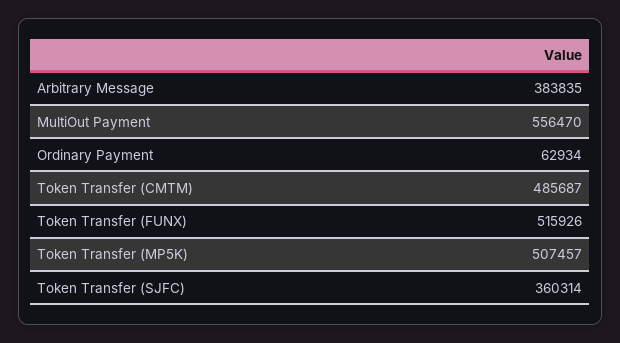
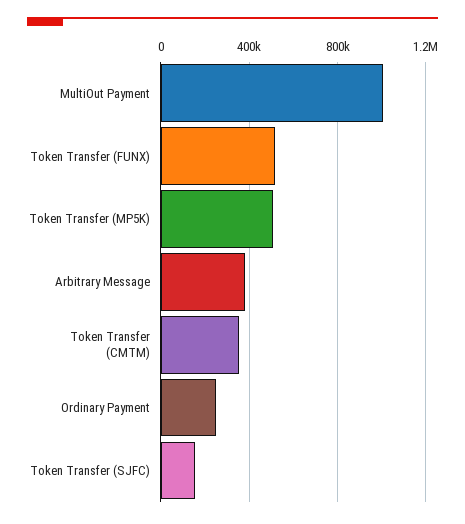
MultiOut Payment: 556470 -> 1000000
Ordinary Payment: 62934 -> 250000
Token Transfer (CMTM): 485687 -> 350000
Token Transfer (SJFC): 360314 -> 150000

